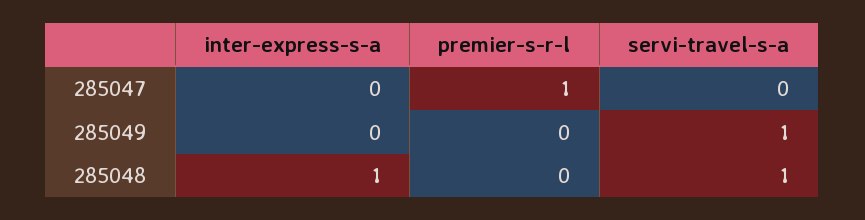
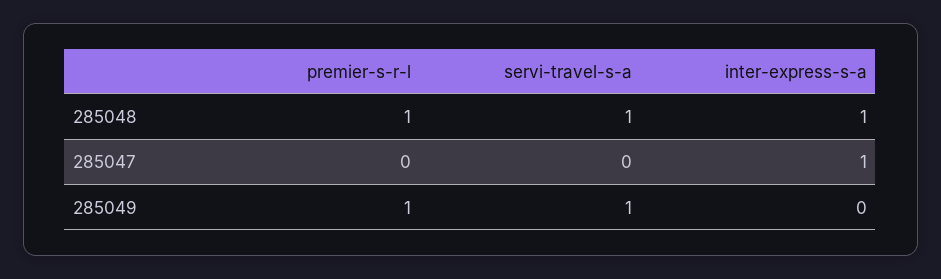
inter-express-s-a, 285047: 0 -> 1
premier-s-r-l, 285047: 1 -> 0
premier-s-r-l, 285049: 0 -> 1
premier-s-r-l, 285048: 0 -> 1

